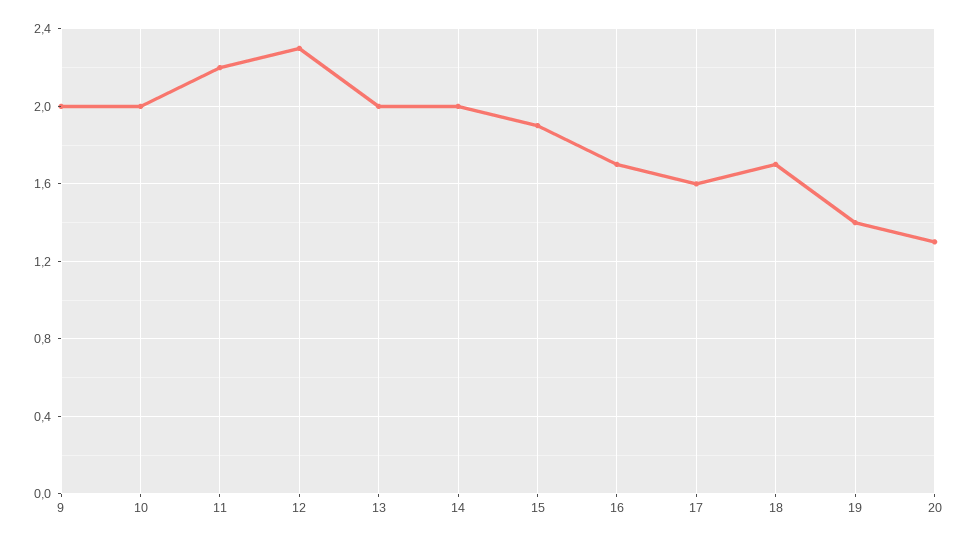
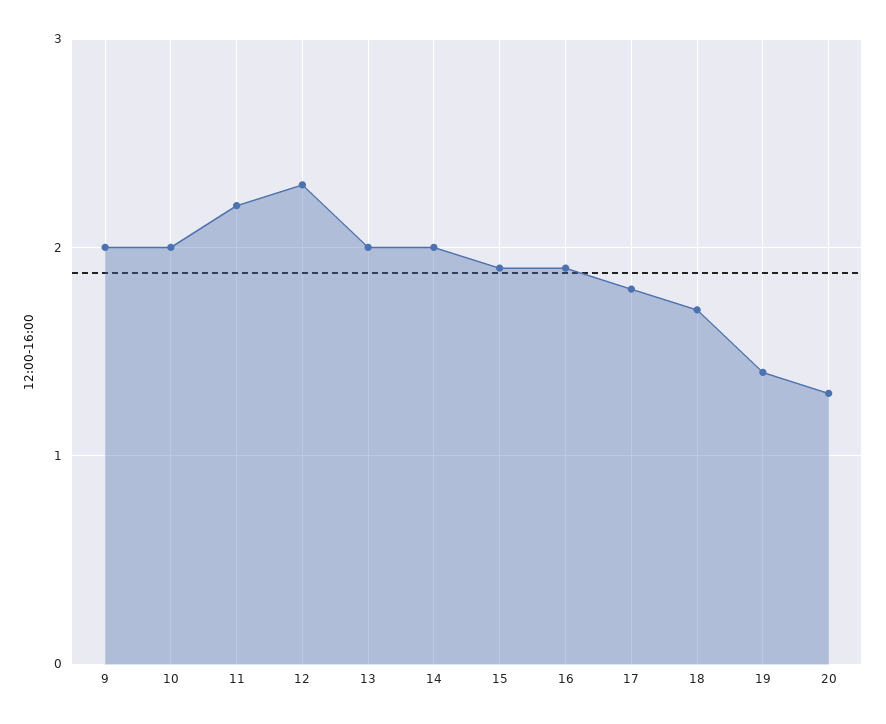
16: 1.7 -> 1.9
17: 1.6 -> 1.8

